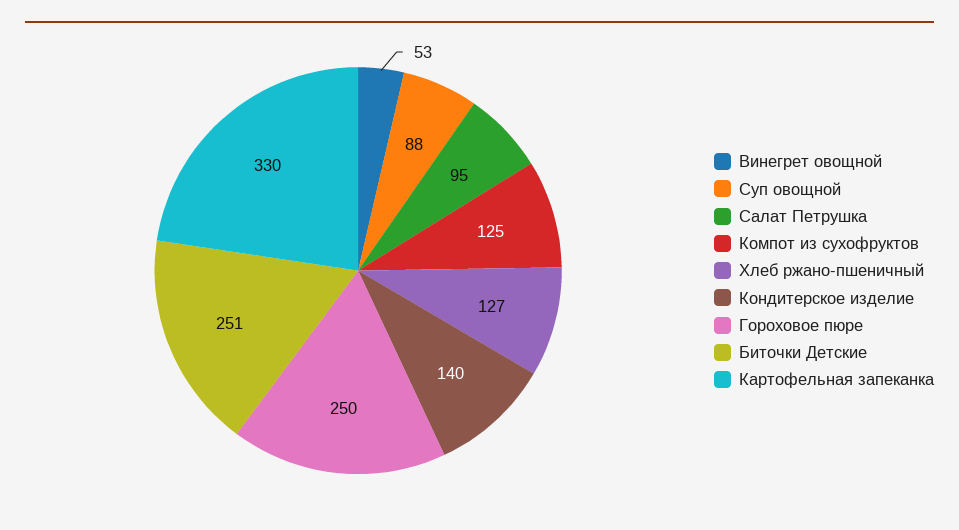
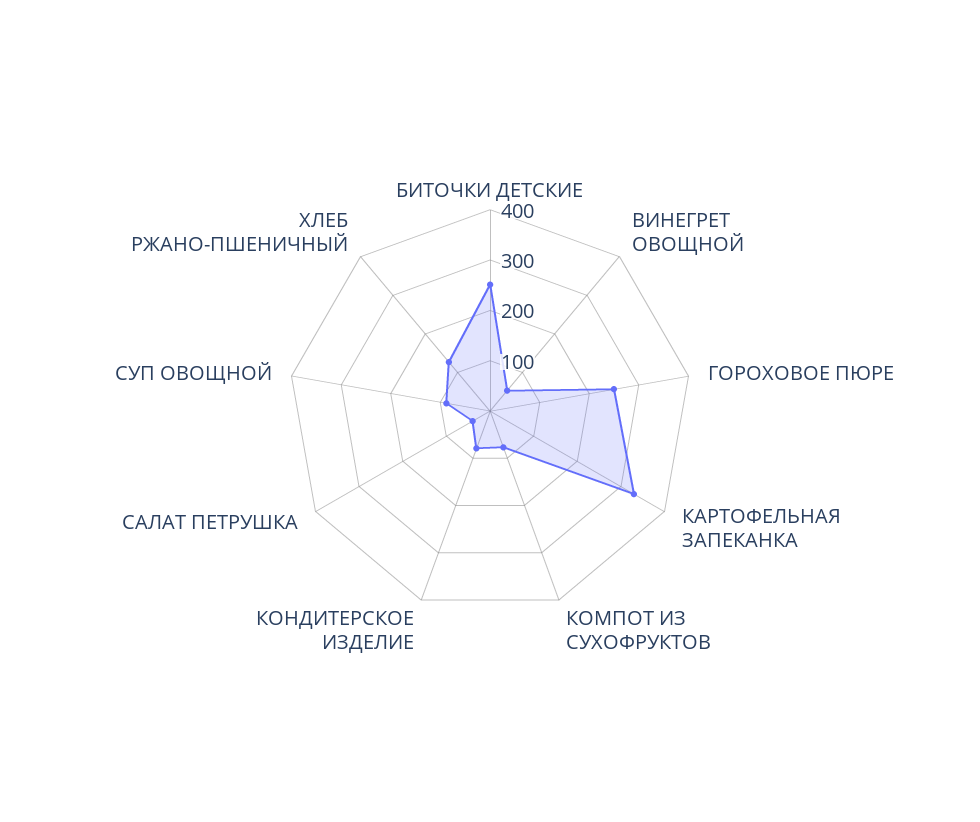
Салат Петрушка: 95 -> 40
Компот из сухофруктов: 125 -> 80
Кондитерское изделие: 140 -> 80

